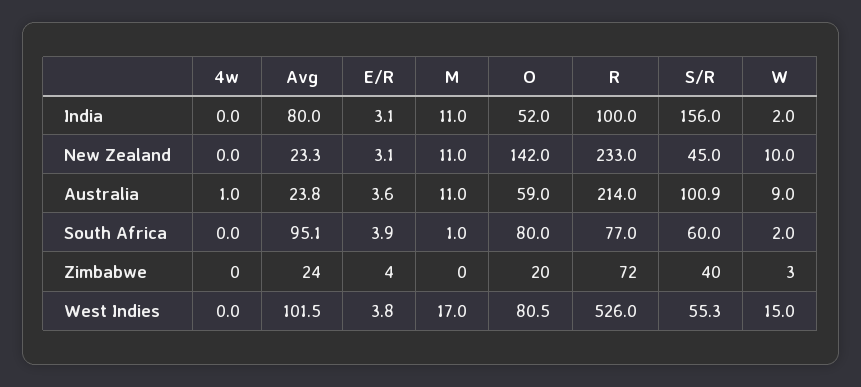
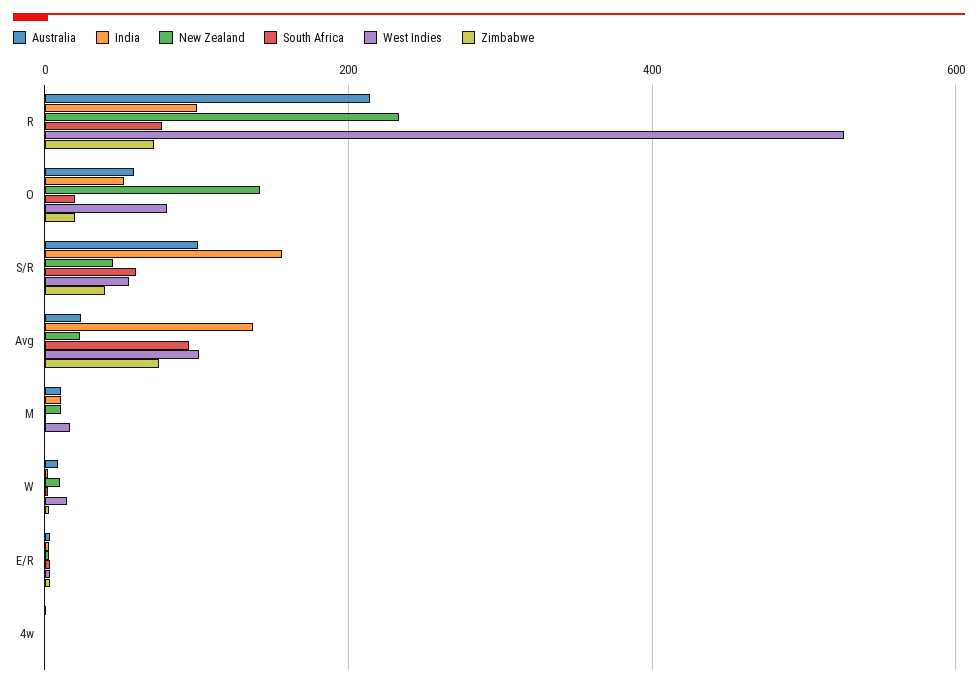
India, Avg: 80 -> 140
South Africa, O: 80 -> 20
Zimbabwe, Avg: 24 -> 80

